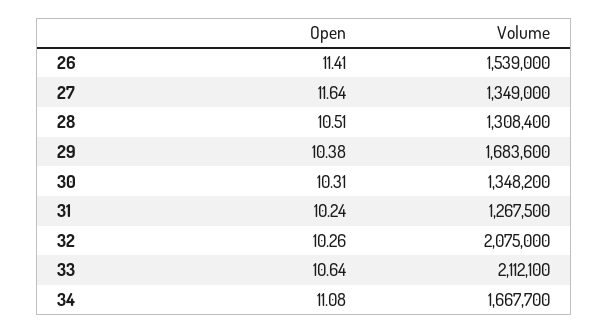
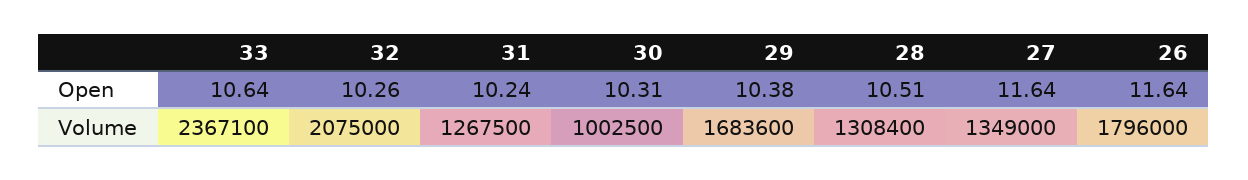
Open, 26: 11.41 -> 11.64
Volume, 26: 1539000 -> 1796000
Volume, 30: 1348200 -> 1002500
Volume, 33: 2112100 -> 2367100
Open, 34: 11.08 -> none
Volume, 34: 1667700 -> none

